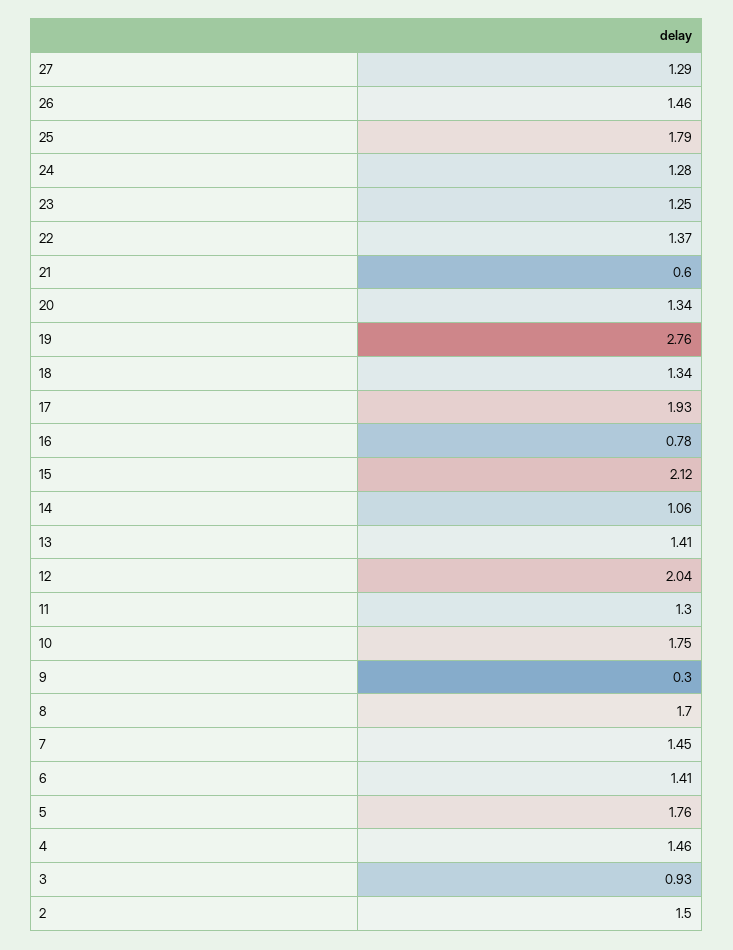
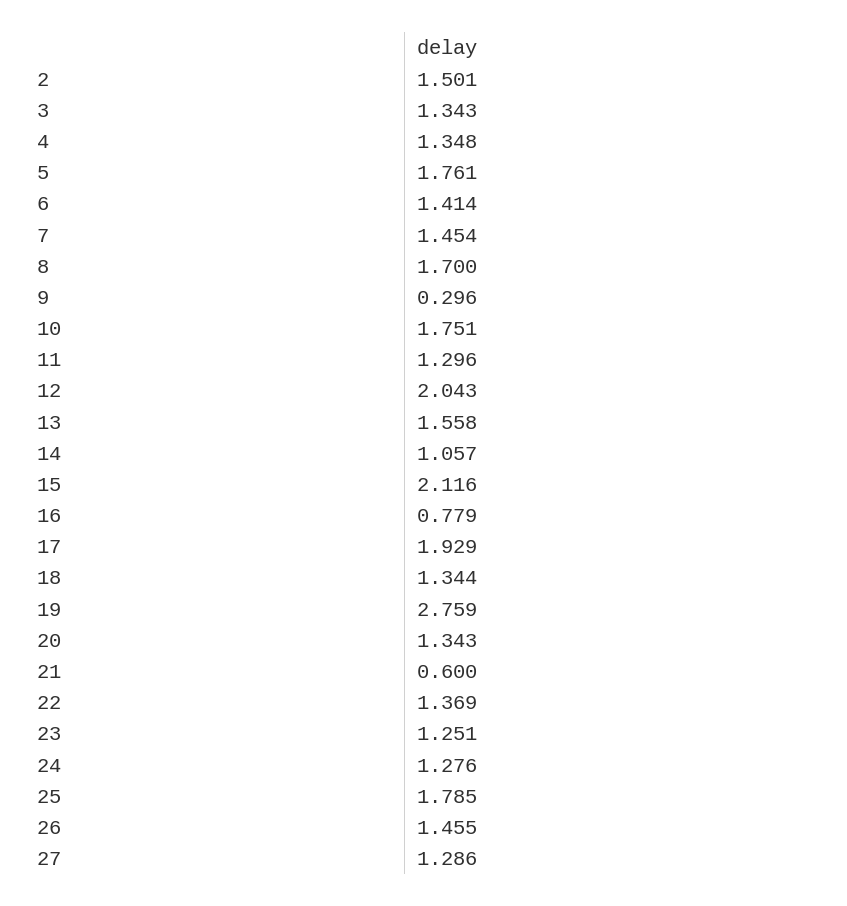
13: 1.41 -> 1.558
4: 1.46 -> 1.348
3: 0.93 -> 1.343

